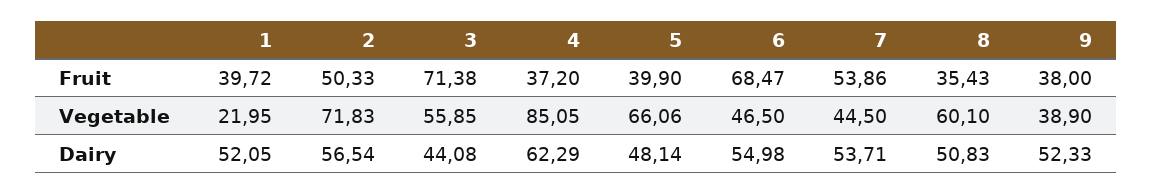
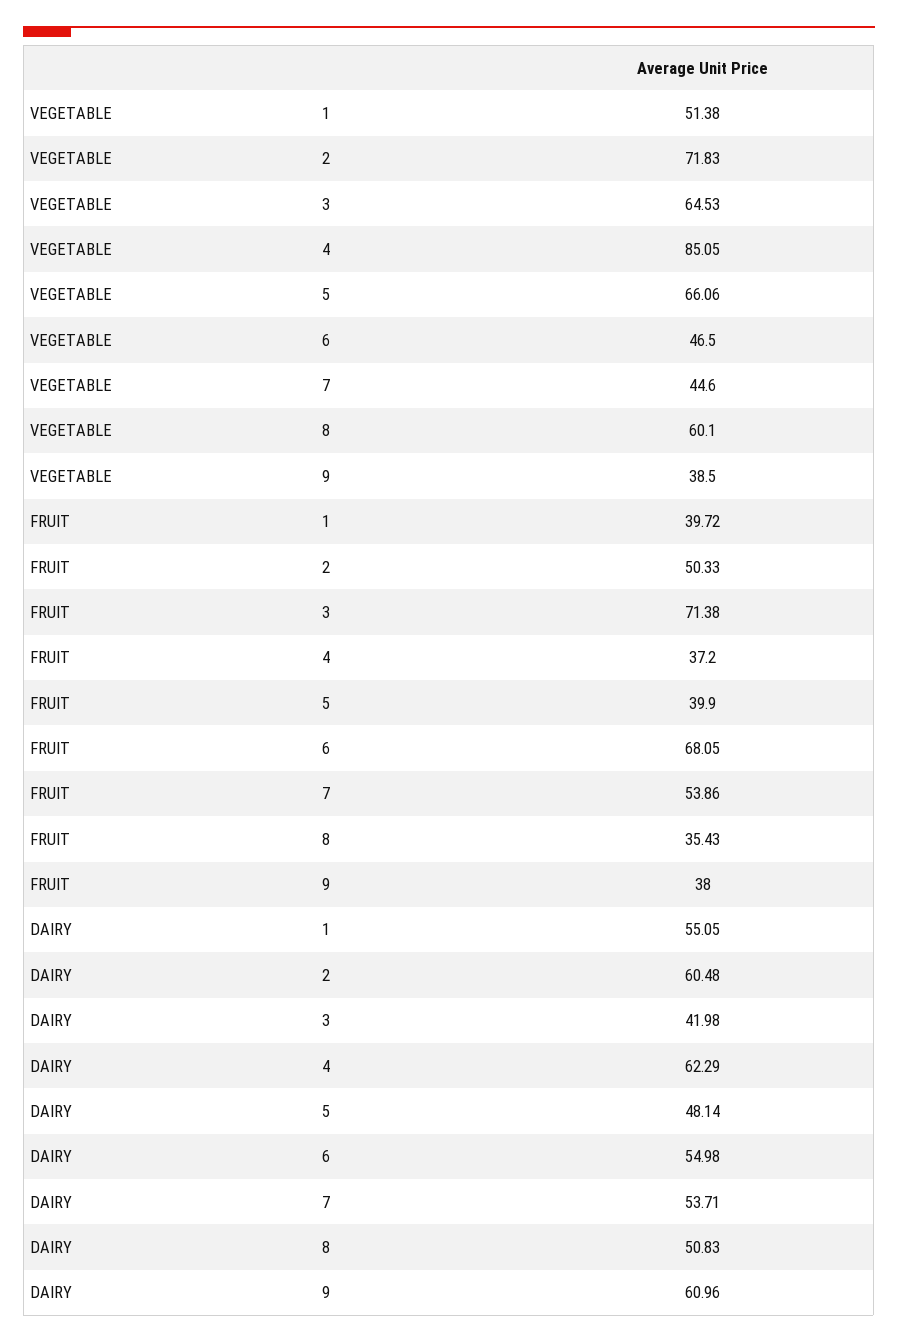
6, Fruit: 68.47 -> 68.05
1, Vegetable: 21.95 -> 51.38
3, Vegetable: 55.85 -> 64.53
7, Vegetable: 44.5 -> 44.6
9, Vegetable: 38.9 -> 38.5
1, Dairy: 52.05 -> 55.05
2, Dairy: 56.54 -> 60.48
3, Dairy: 44.08 -> 41.98
9, Dairy: 52.33 -> 60.96

